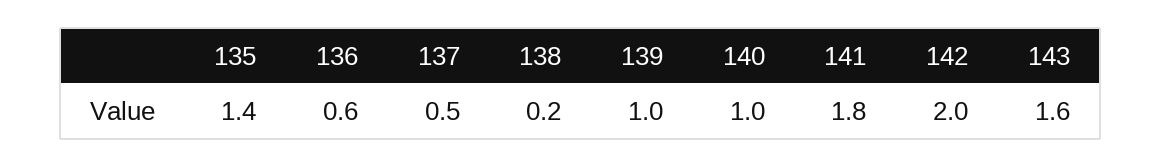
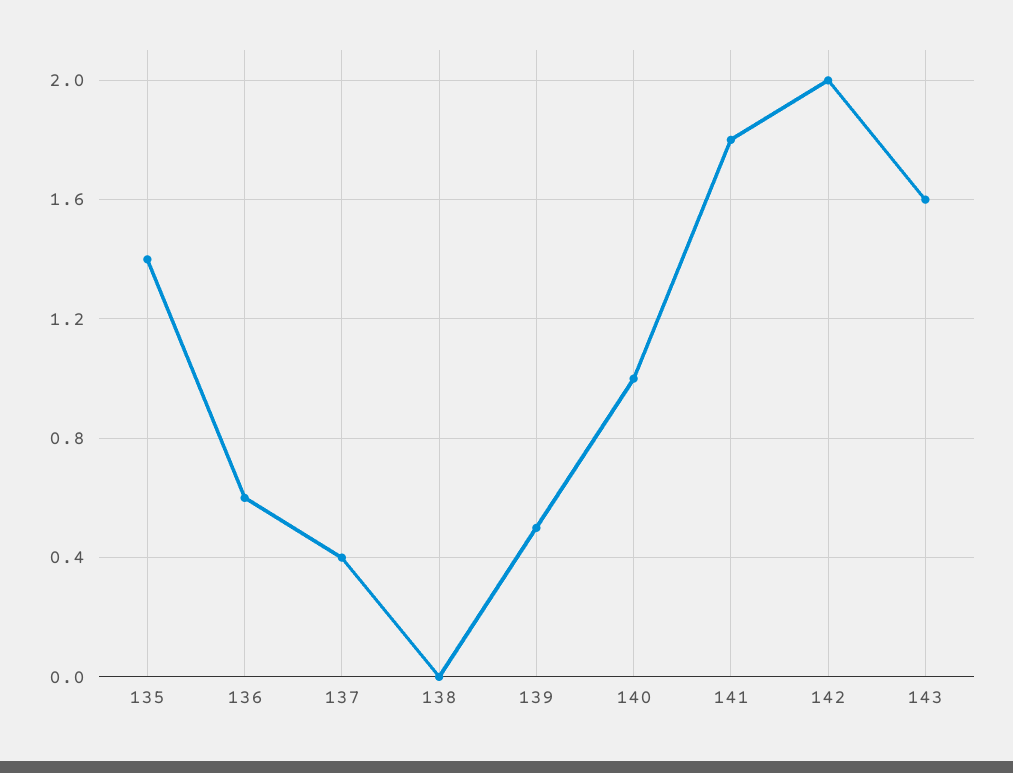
137: 0.5 -> 0.4
138: 0.2 -> 0
139: 1 -> 0.5

